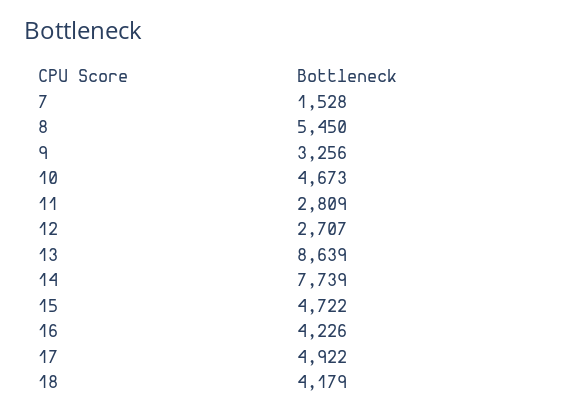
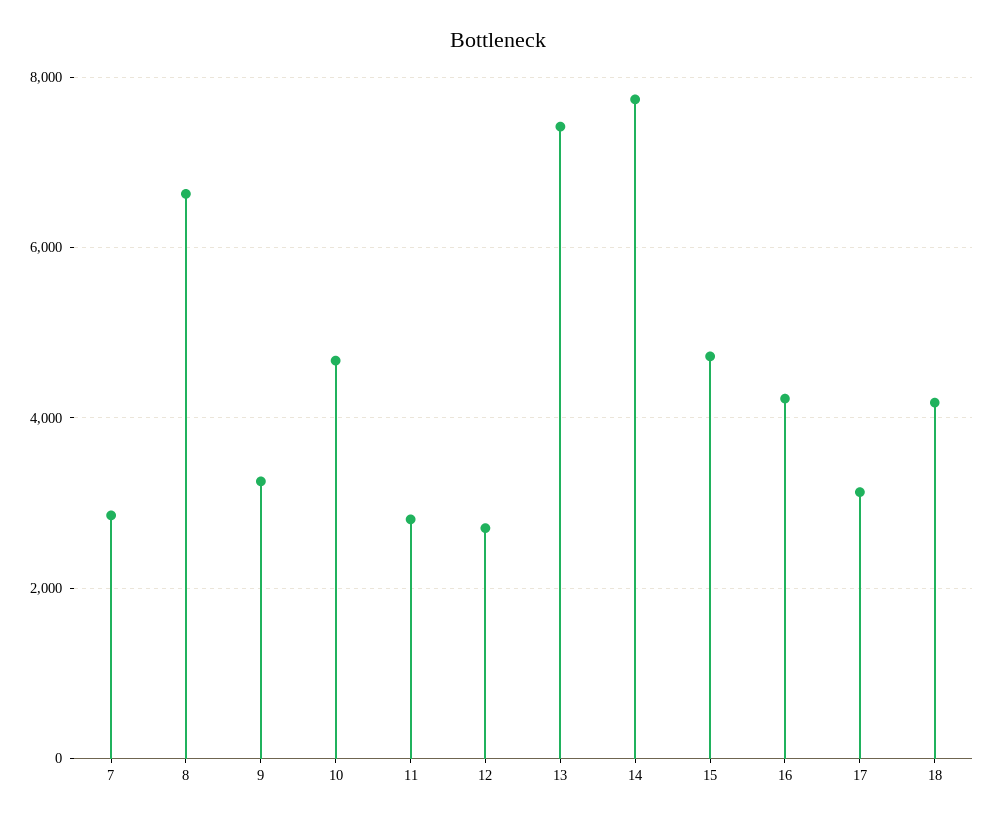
7: 1528 -> 2800
8: 5450 -> 6600
13: 8639 -> 7400
17: 4922 -> 3200

